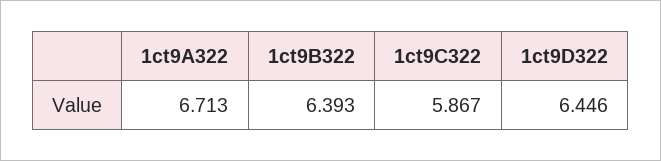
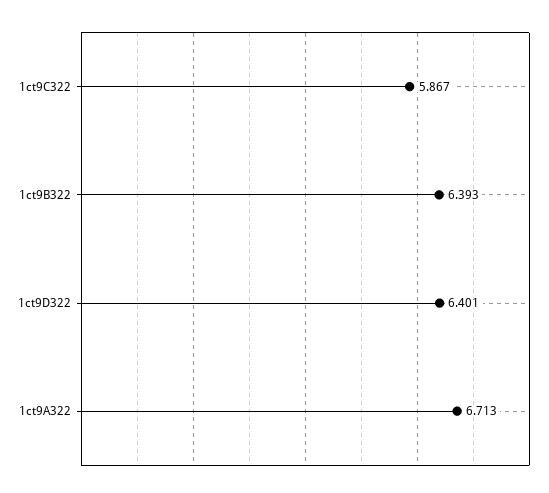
1ct9D322: 6.446 -> 6.401

